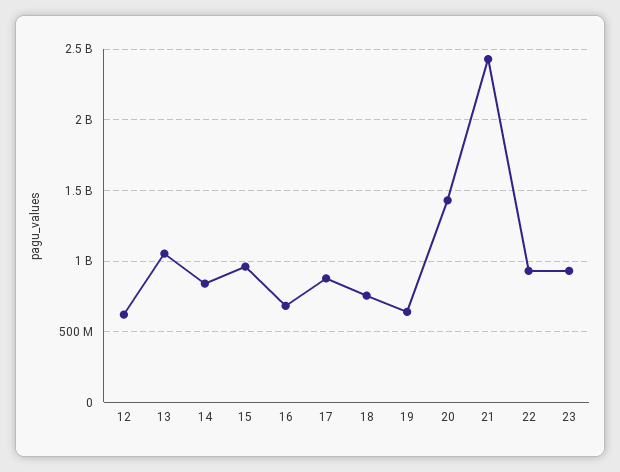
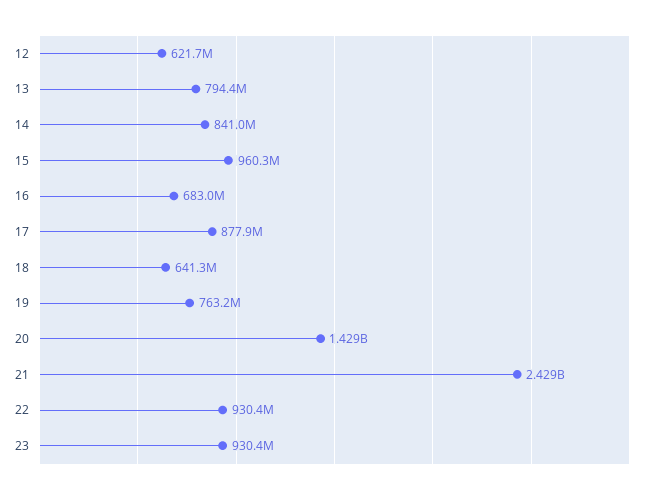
13: 1050000000 -> 794400000
18: 750000000 -> 641300000
19: 650000000 -> 763200000

